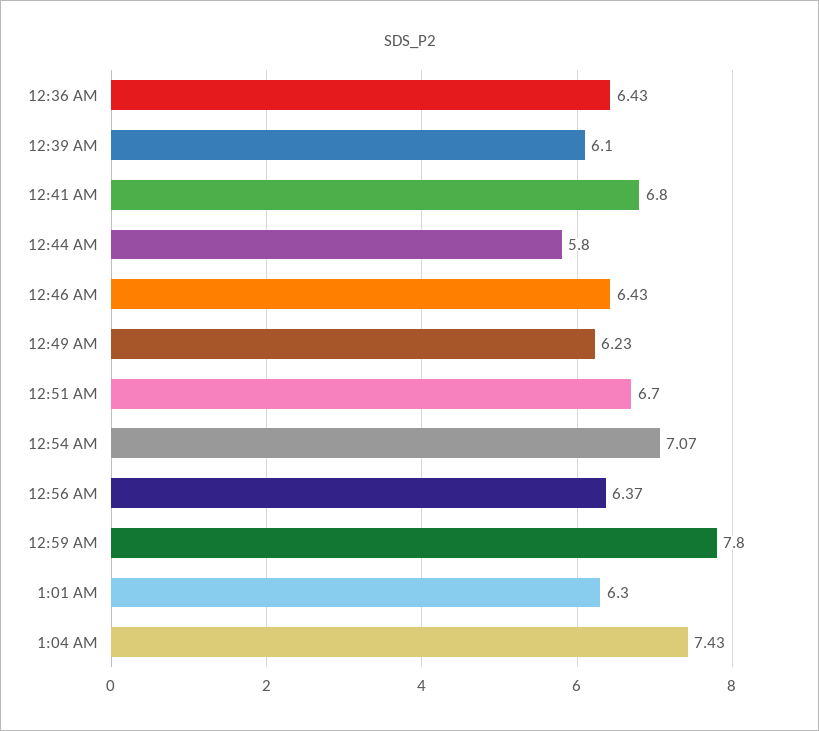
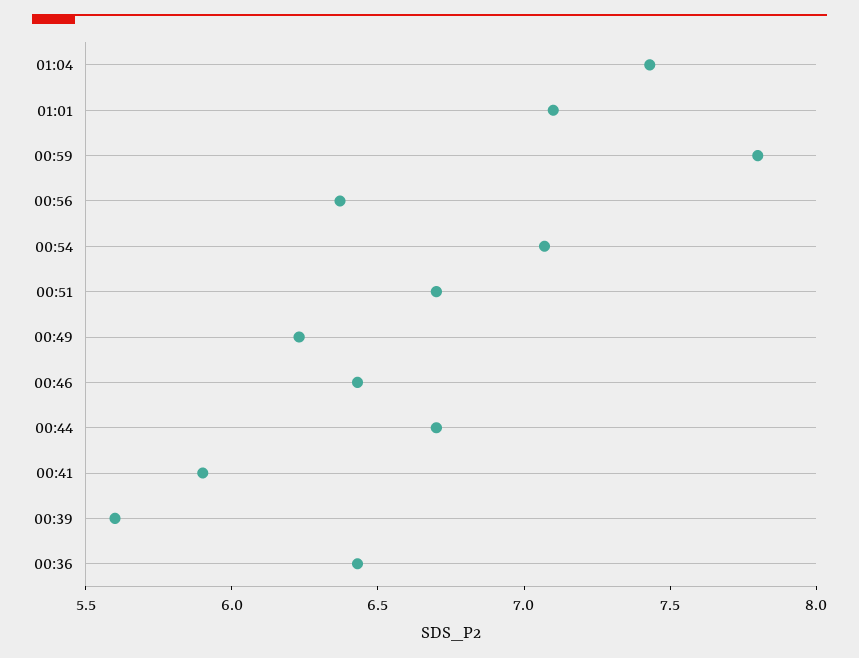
12:39 AM: 6.1 -> 5.6
12:41 AM: 6.8 -> 5.9
12:44 AM: 5.8 -> 6.7
1:01 AM: 6.3 -> 7.1

